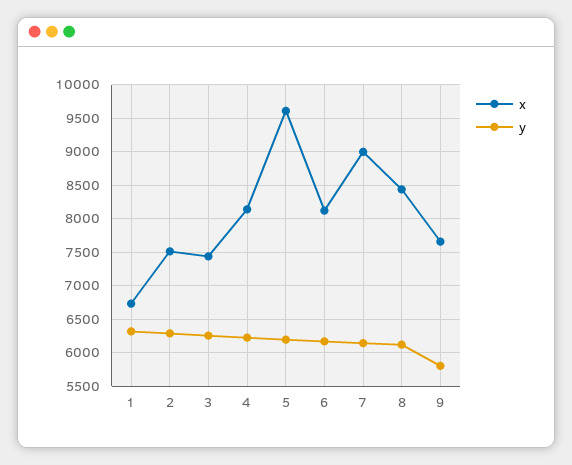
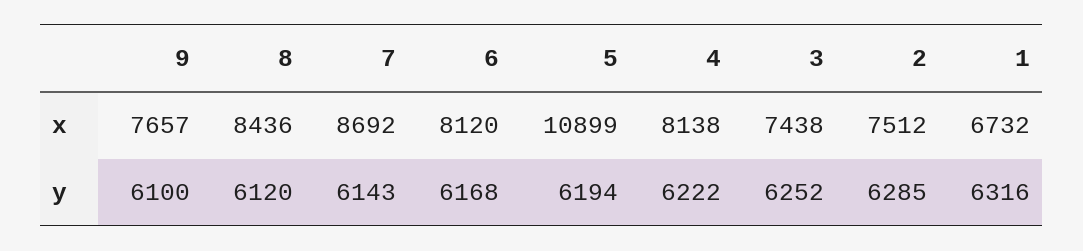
x, 5: 9600 -> 10899
x, 7: 9000 -> 8692
y, 9: 5800 -> 6100

